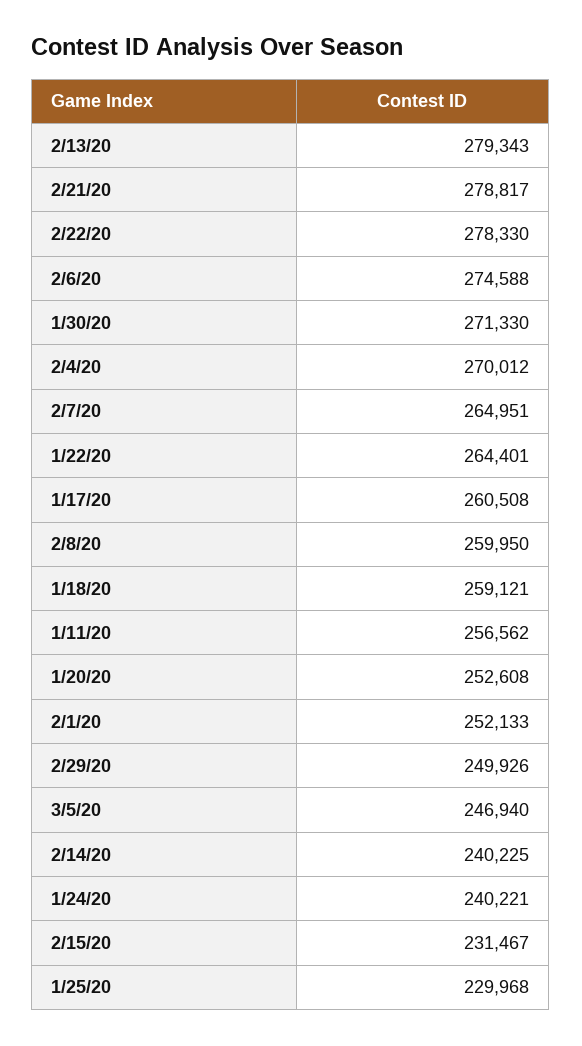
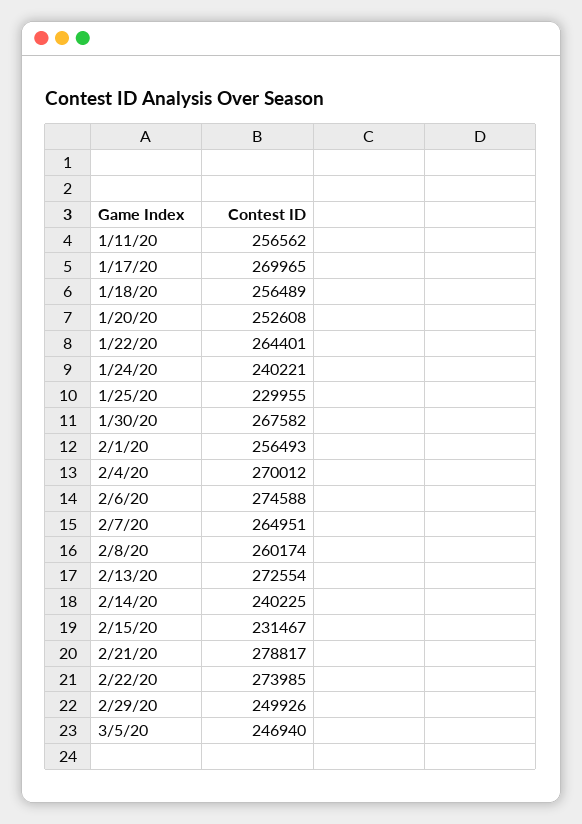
2/13/20: 279343 -> 272554
2/22/20: 278330 -> 273985
1/30/20: 271330 -> 267582
1/17/20: 260508 -> 269965
2/8/20: 259950 -> 260174
1/18/20: 259121 -> 256489
2/1/20: 252133 -> 256493
1/25/20: 229968 -> 229955

